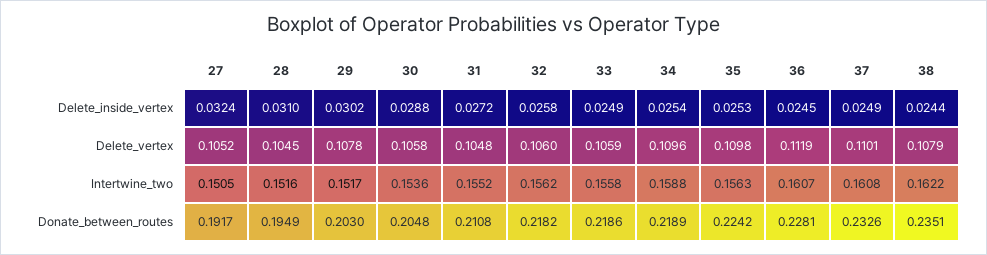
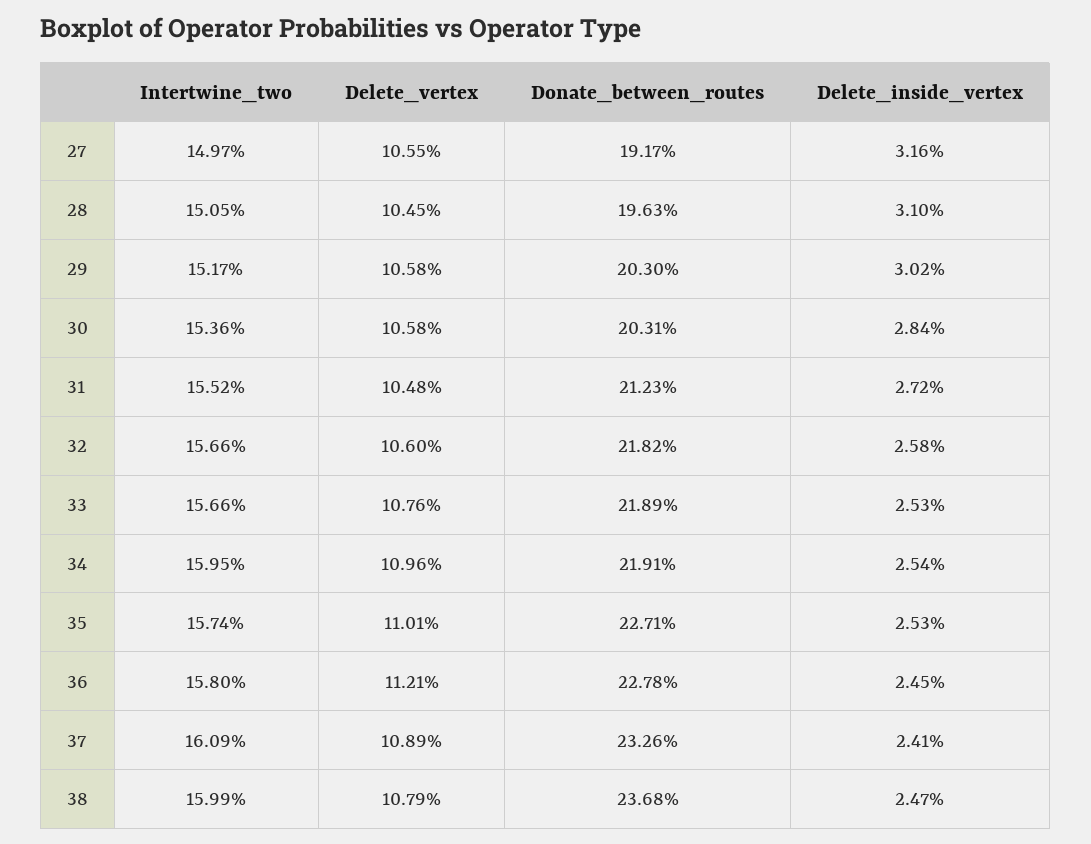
27, Delete_inside_vertex: 0.0324 -> 0.0316
30, Delete_inside_vertex: 0.0288 -> 0.0284
33, Delete_inside_vertex: 0.0249 -> 0.0253
37, Delete_inside_vertex: 0.0249 -> 0.0241
38, Delete_inside_vertex: 0.0244 -> 0.0247
27, Delete_vertex: 0.1052 -> 0.1055
29, Delete_vertex: 0.1078 -> 0.1058
33, Delete_vertex: 0.1059 -> 0.1076
35, Delete_vertex: 0.1098 -> 0.1101
36, Delete_vertex: 0.1119 -> 0.1121
37, Delete_vertex: 0.1101 -> 0.1089
27, Intertwine_two: 0.1505 -> 0.1497
28, Intertwine_two: 0.1516 -> 0.1505
32, Intertwine_two: 0.1562 -> 0.1566
33, Intertwine_two: 0.1558 -> 0.1566
34, Intertwine_two: 0.1588 -> 0.1595
35, Intertwine_two: 0.1563 -> 0.1574
36, Intertwine_two: 0.1607 -> 0.158
37, Intertwine_two: 0.1608 -> 0.1609
38, Intertwine_two: 0.1622 -> 0.1599
28, Donate_between_routes: 0.1949 -> 0.1963
30, Donate_between_routes: 0.2048 -> 0.2031
31, Donate_between_routes: 0.2108 -> 0.2123
33, Donate_between_routes: 0.2186 -> 0.2189
34, Donate_between_routes: 0.2189 -> 0.2191
35, Donate_between_routes: 0.2242 -> 0.2271
36, Donate_between_routes: 0.2281 -> 0.2278
38, Donate_between_routes: 0.2351 -> 0.2368

